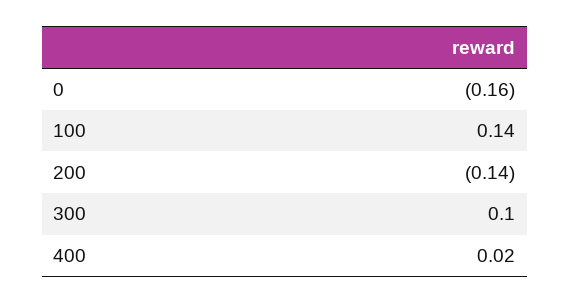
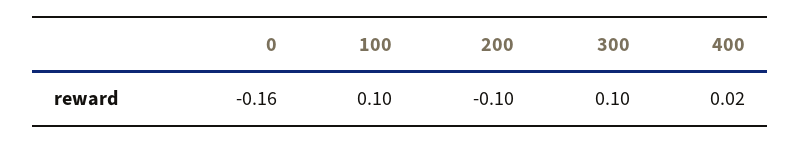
100: 0.14 -> 0.1
200: -0.14 -> -0.1

